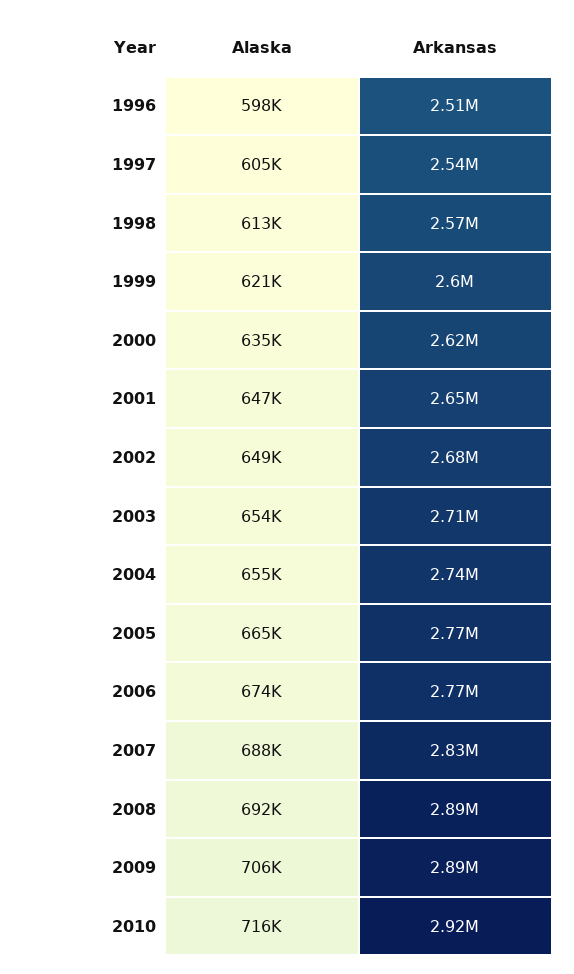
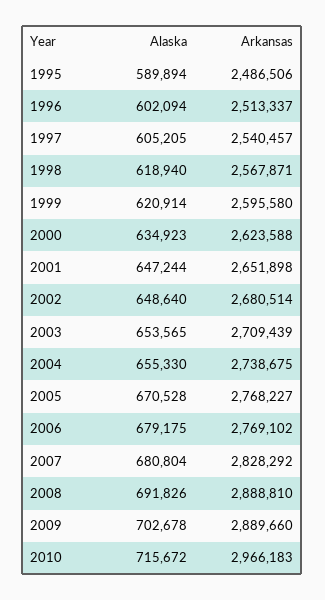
Alaska, 1996: 598000 -> 602094
Alaska, 1998: 613000 -> 618940
Alaska, 2005: 665000 -> 670528
Alaska, 2006: 674000 -> 679175
Alaska, 2007: 688000 -> 680804
Alaska, 2009: 706000 -> 702678
Arkansas, 2010: 2920000 -> 2966183
Alaska, 1995: none -> 589894
Arkansas, 1995: none -> 2486506

